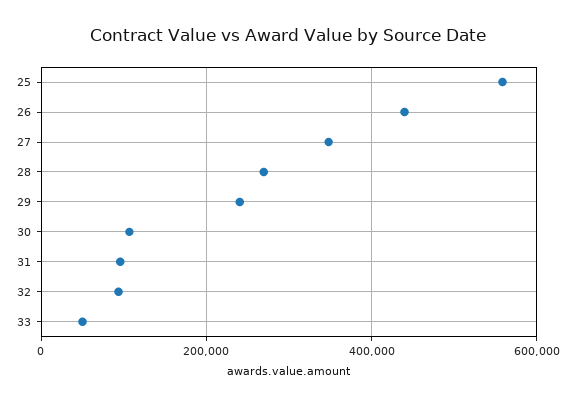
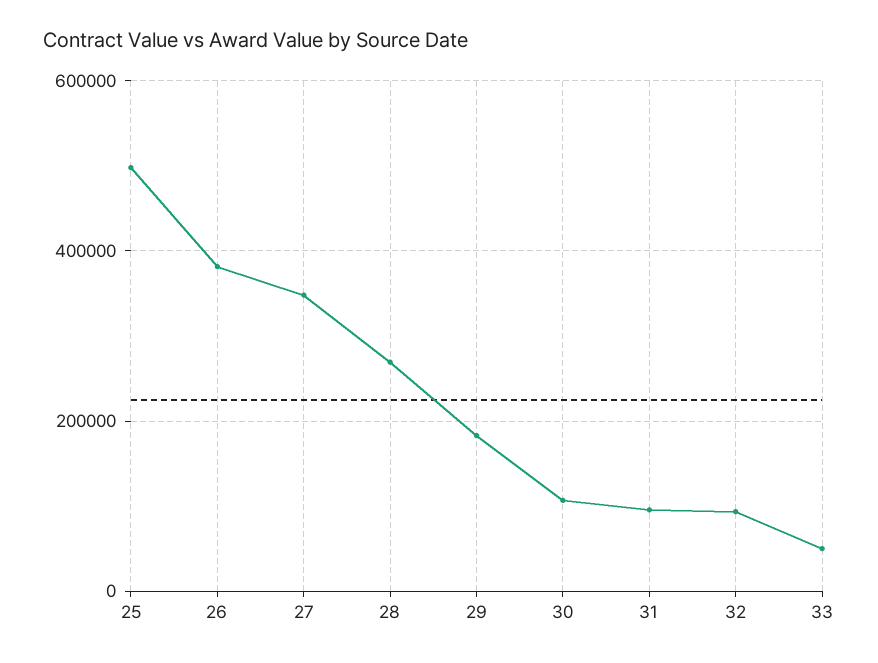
25: 560000 -> 500000
26: 440000 -> 380000
29: 240000 -> 180000

